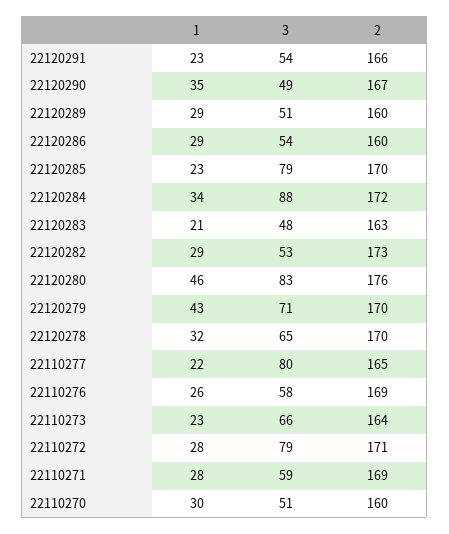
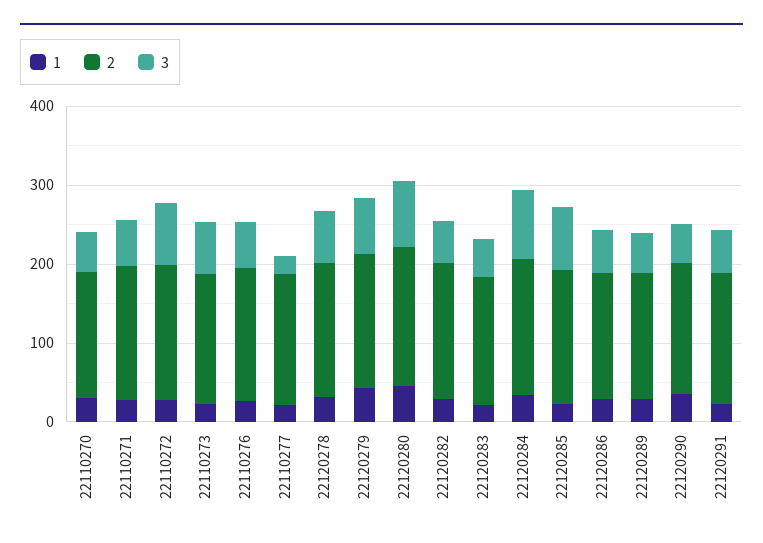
3, 22110277: 80 -> 20

